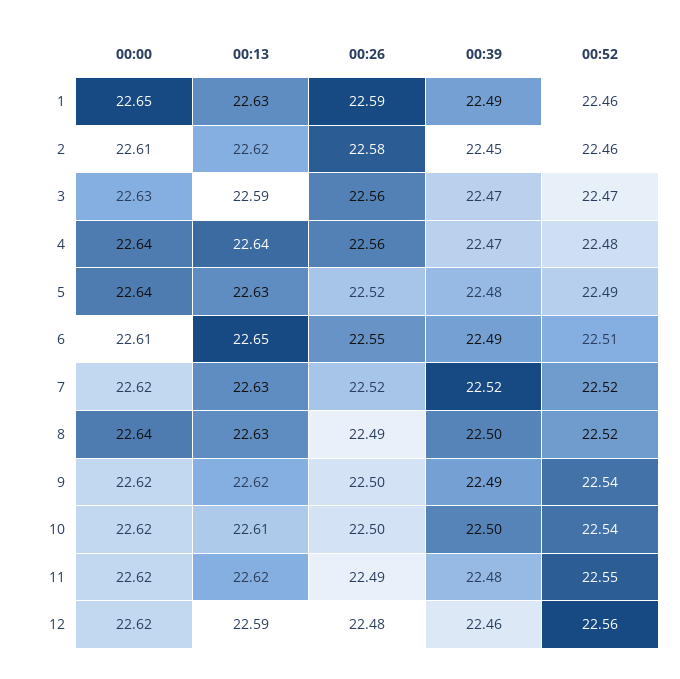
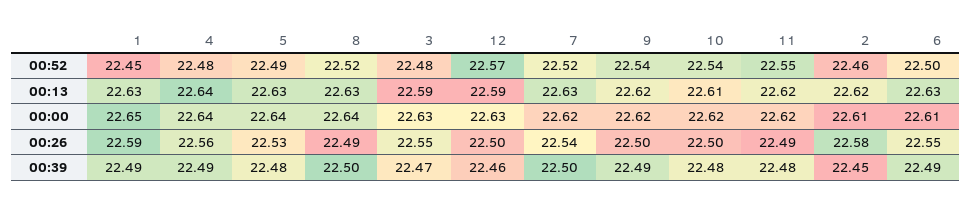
00:52, 1: 22.46 -> 22.45
00:26, 3: 22.56 -> 22.55
00:52, 3: 22.47 -> 22.48
00:39, 4: 22.47 -> 22.49
00:26, 5: 22.52 -> 22.53
00:13, 6: 22.65 -> 22.63
00:52, 6: 22.51 -> 22.5
00:26, 7: 22.52 -> 22.54
00:39, 7: 22.52 -> 22.5
00:39, 10: 22.5 -> 22.48
00:00, 12: 22.62 -> 22.63
00:26, 12: 22.48 -> 22.5
00:52, 12: 22.56 -> 22.57

